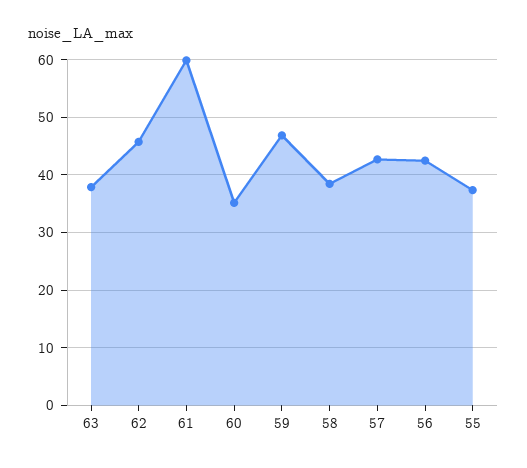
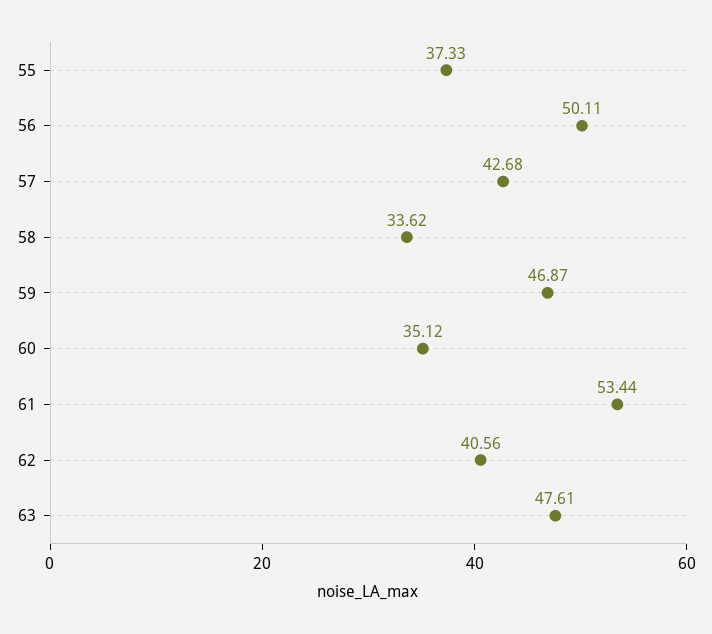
63: 38 -> 47.61
62: 46 -> 40.56
61: 60 -> 53.44
58: 38 -> 33.62
56: 42 -> 50.11

